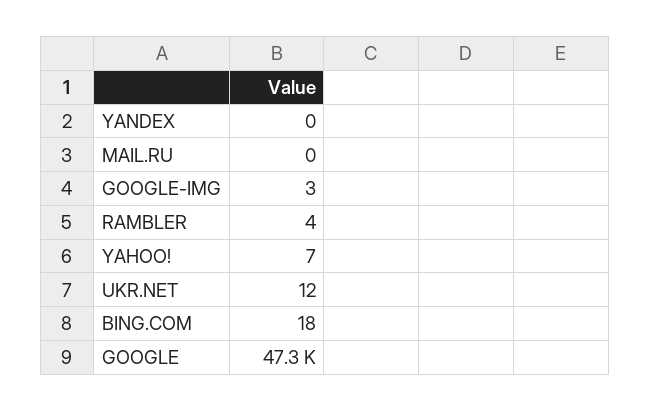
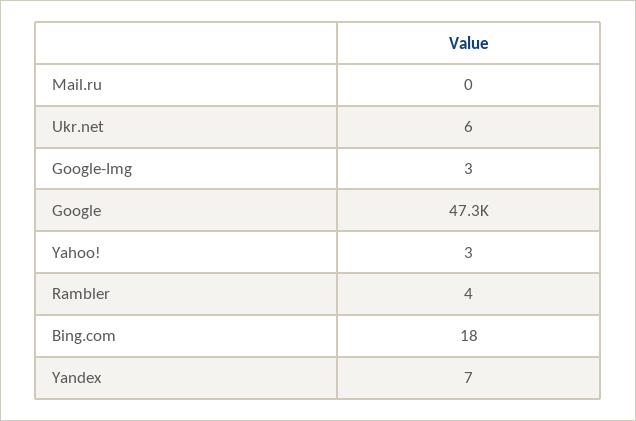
YANDEX: 0 -> 7
YAHOO!: 7 -> 3
UKR.NET: 12 -> 6

